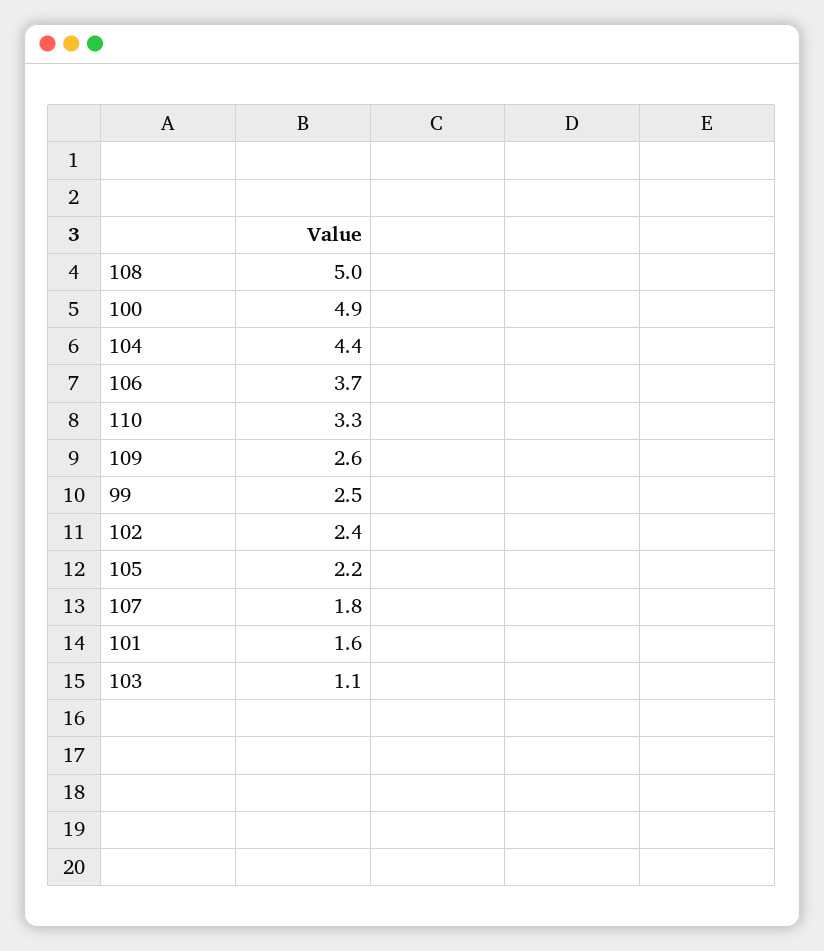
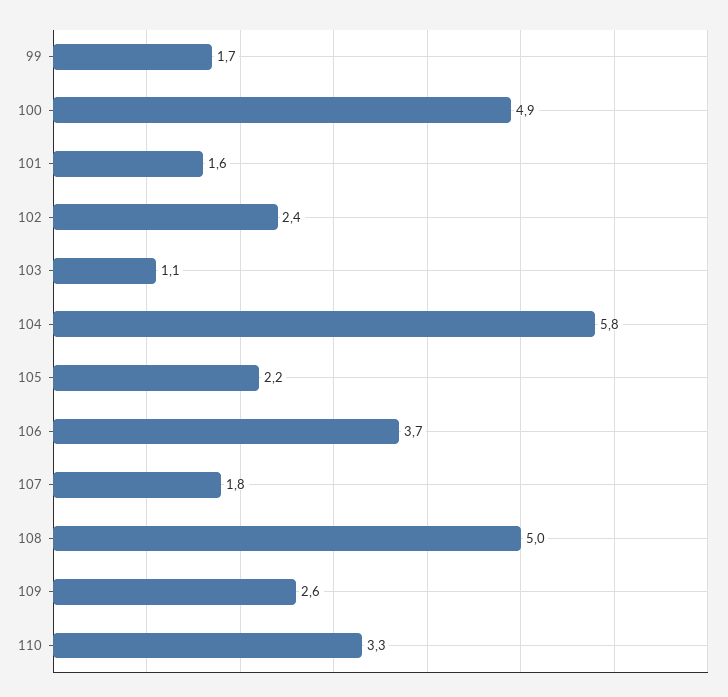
104: 4.4 -> 5.8
99: 2.5 -> 1.7

